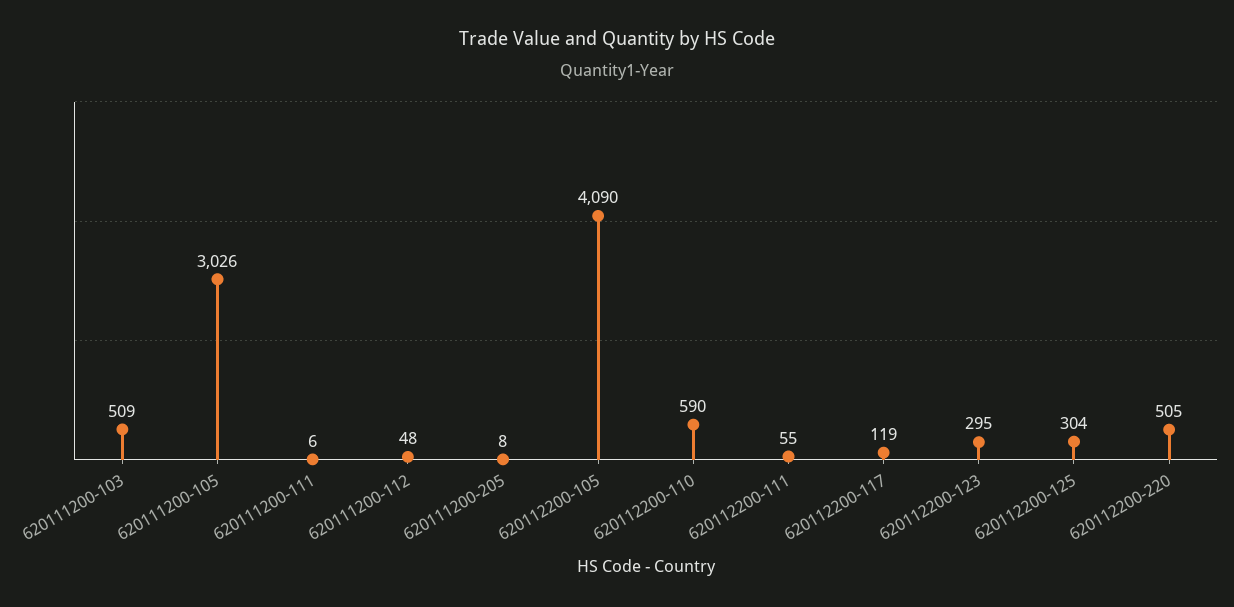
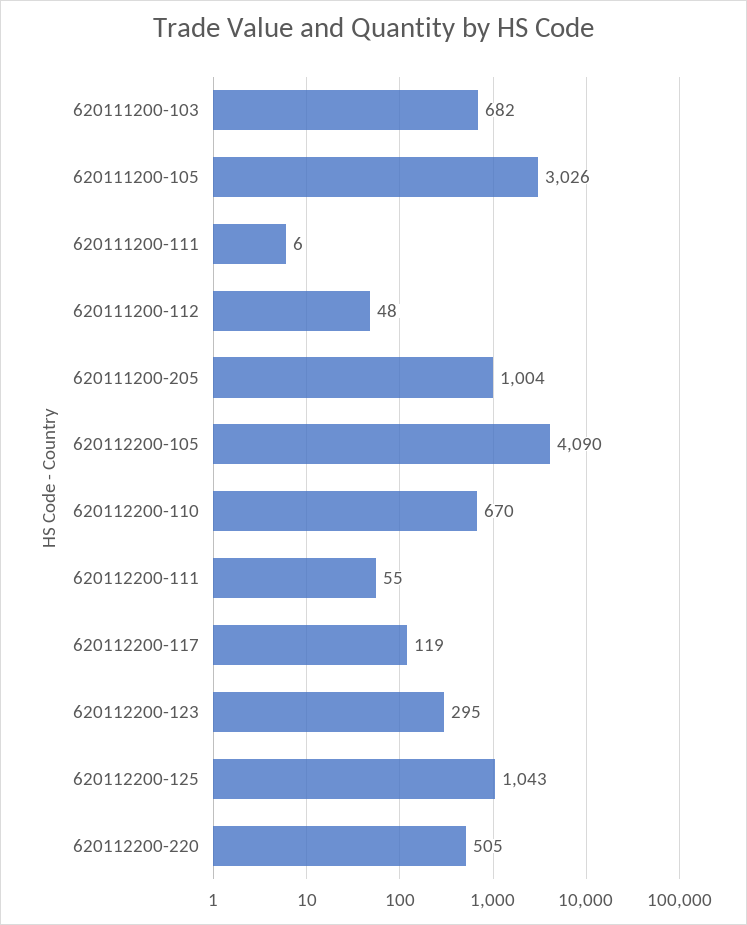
620111200-103: 509 -> 682
620111200-205: 8 -> 1004
620112200-110: 590 -> 670
620112200-125: 304 -> 1043

